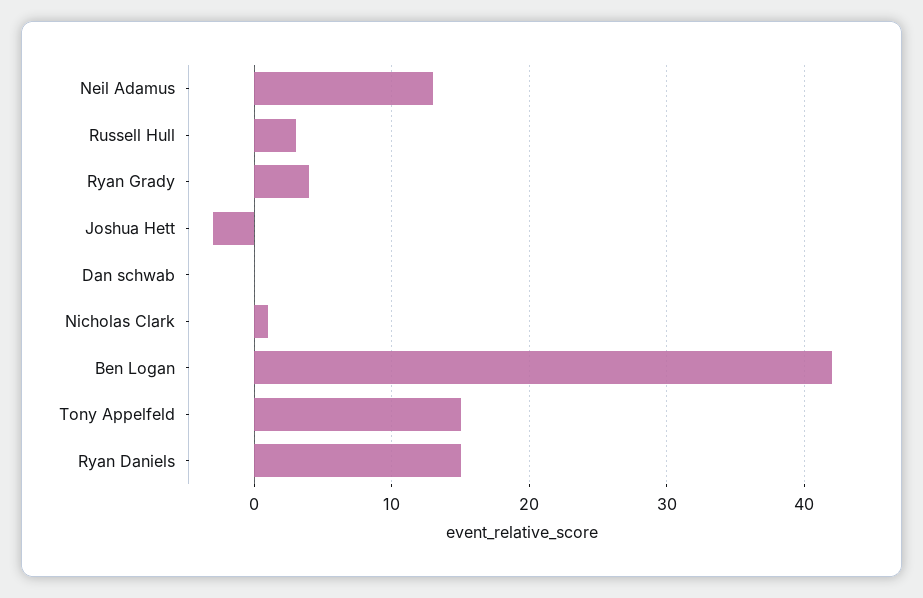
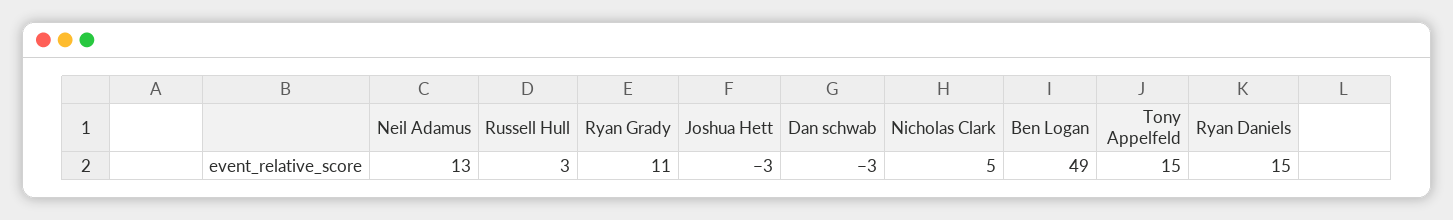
Ryan Grady: 4 -> 11
Dan schwab: 0 -> -3
Nicholas Clark: 1 -> 5
Ben Logan: 42 -> 49

